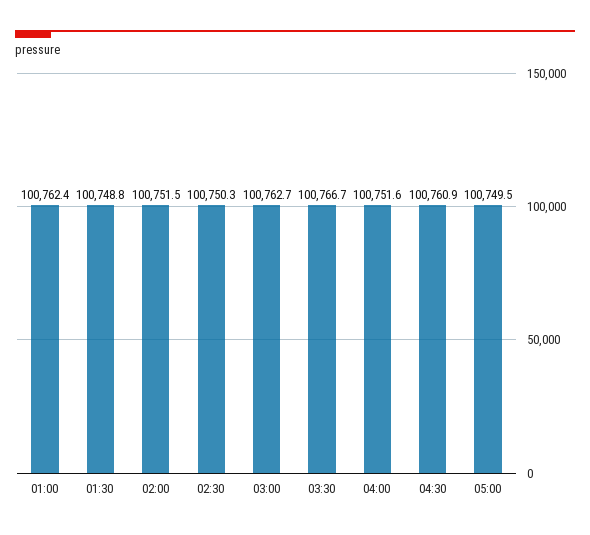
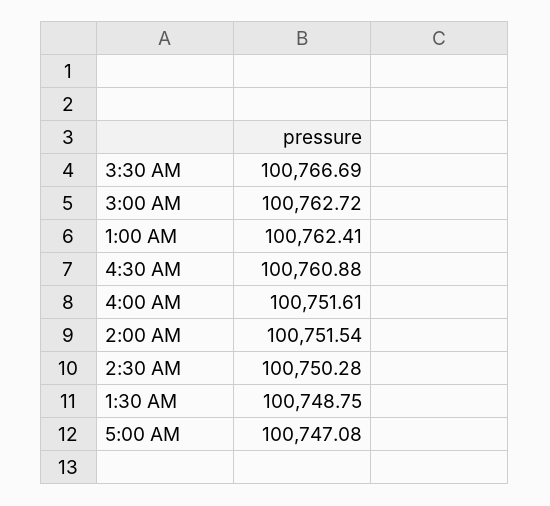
05:00: 100749.5 -> 100747.08

